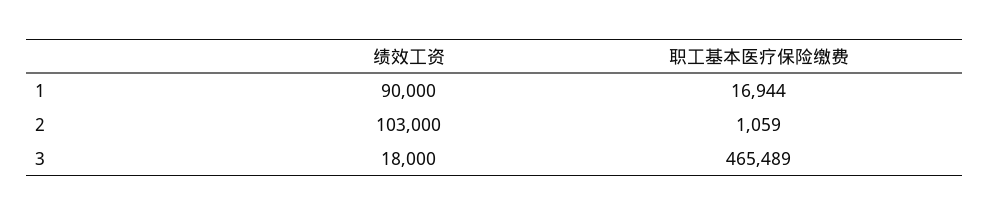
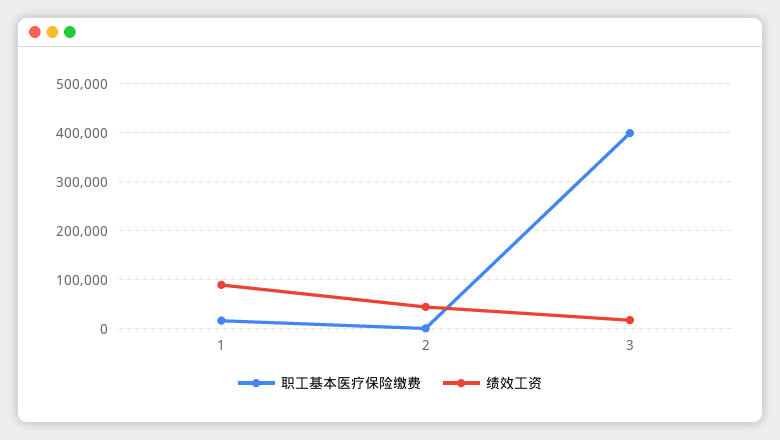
绩效工资, 2: 103000 -> 40000
职工基本医疗保险缴费, 3: 465489 -> 400000

